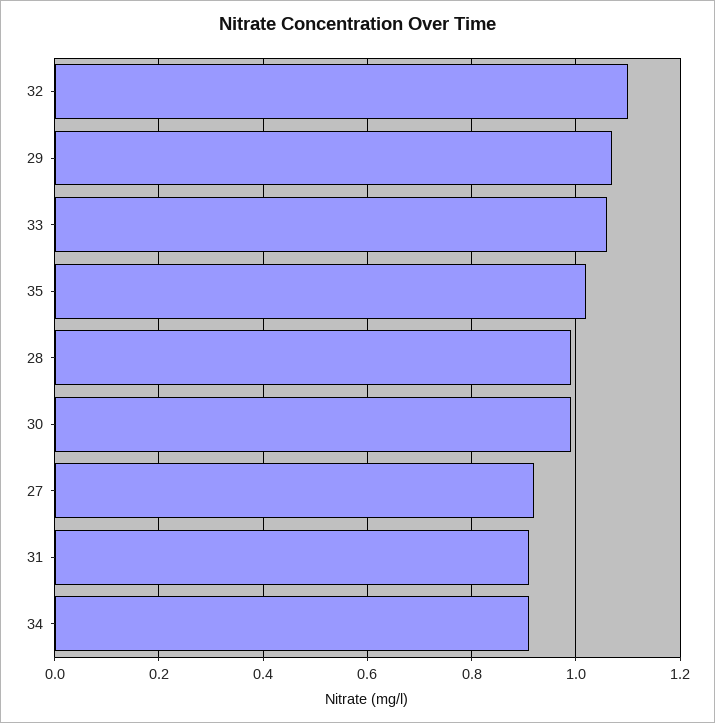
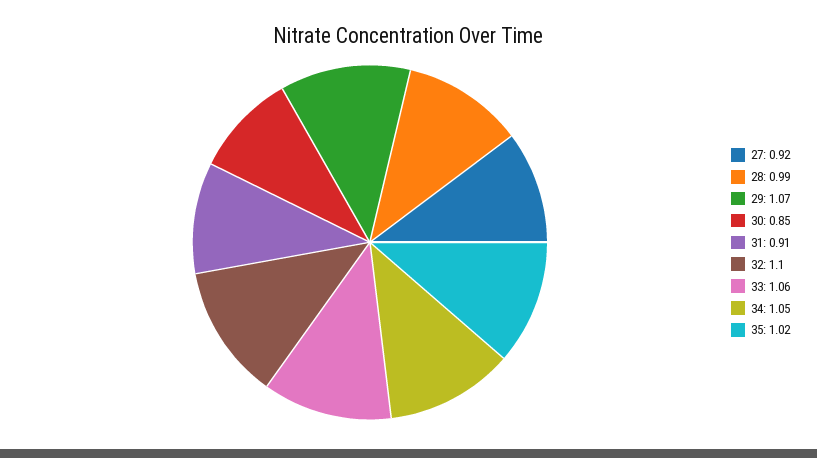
30: 1 -> 0.85
34: 0.9 -> 1.05

